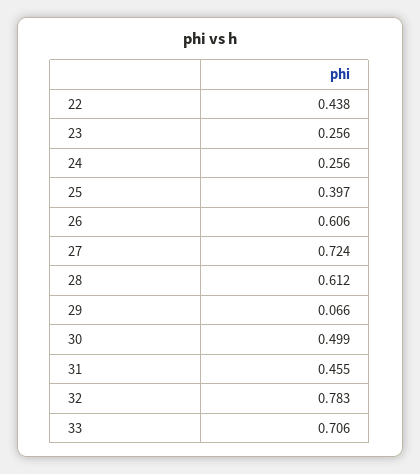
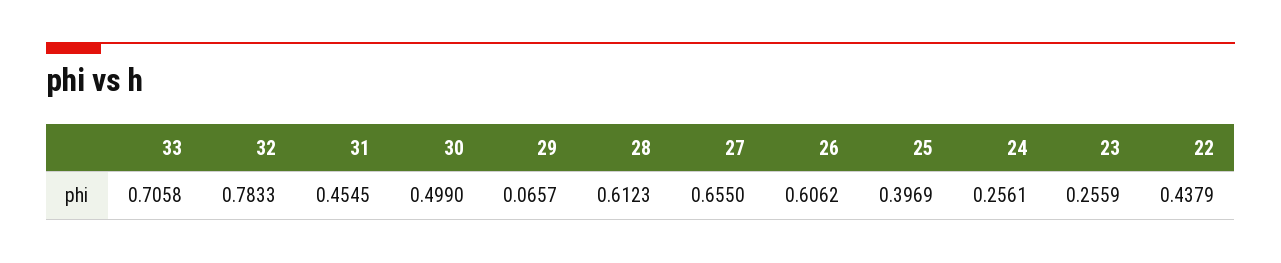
27: 0.724 -> 0.655

